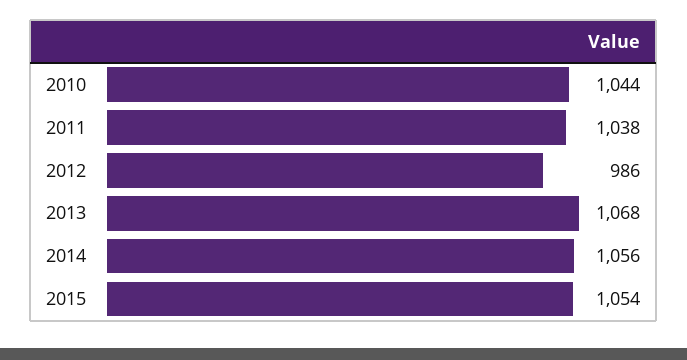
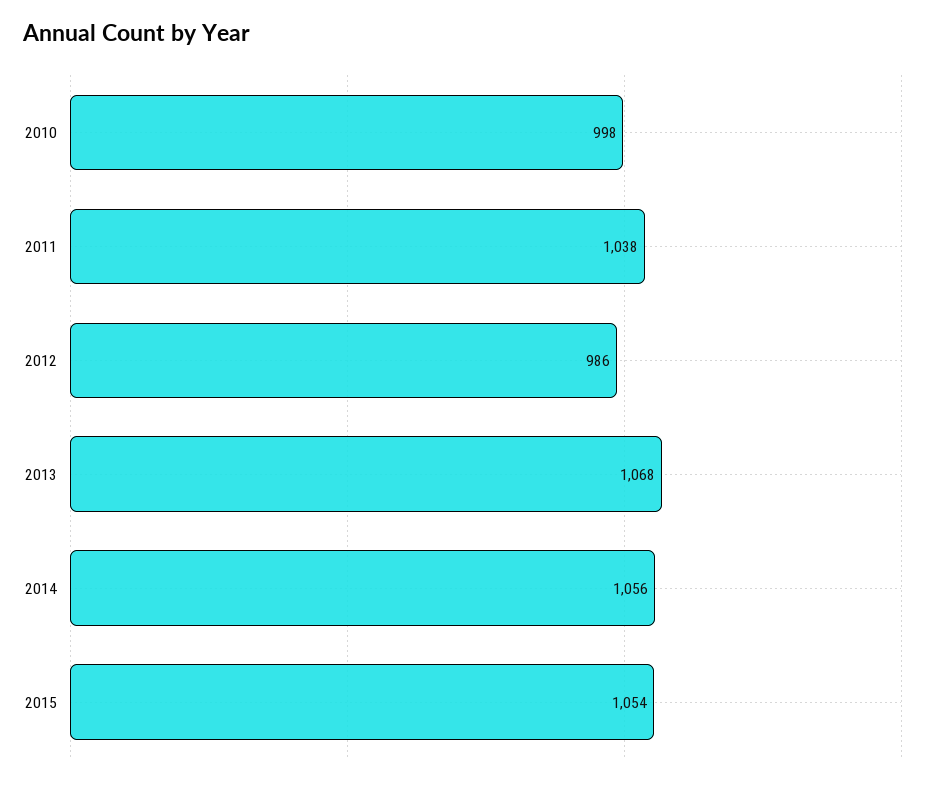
2010: 1044 -> 998

